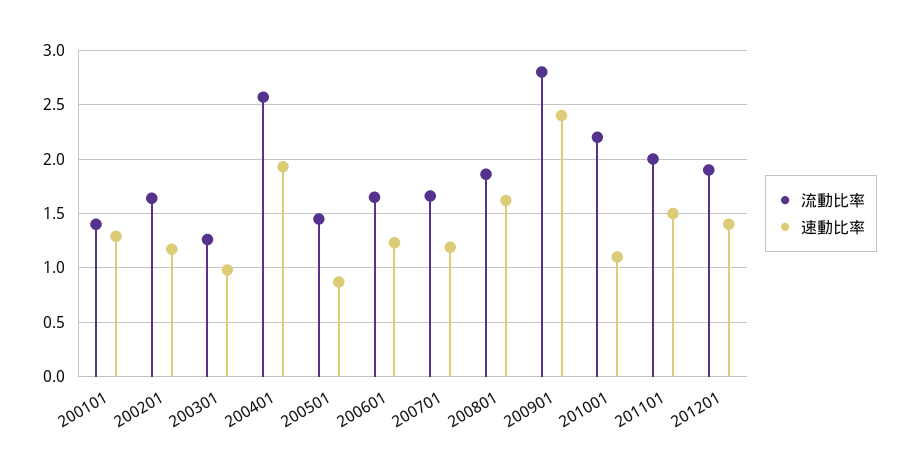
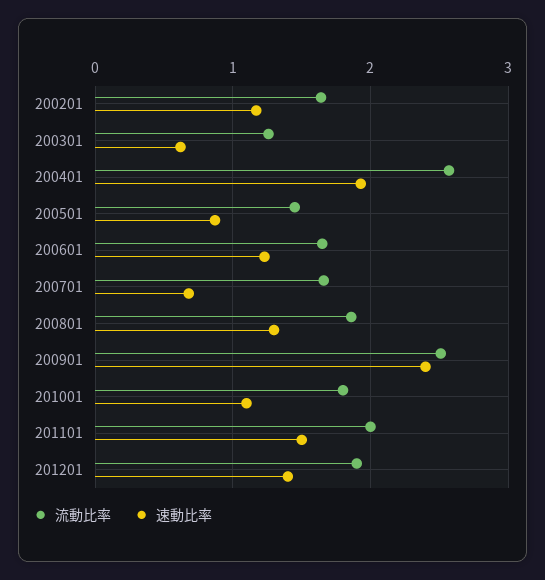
流動比率, 200101: 1.4 -> none
速動比率, 200101: 1.3 -> none
速動比率, 200301: 1 -> 0.6
速動比率, 200701: 1.2 -> 0.7
速動比率, 200801: 1.6 -> 1.3
流動比率, 200901: 2.8 -> 2.5
流動比率, 201001: 2.2 -> 1.8

